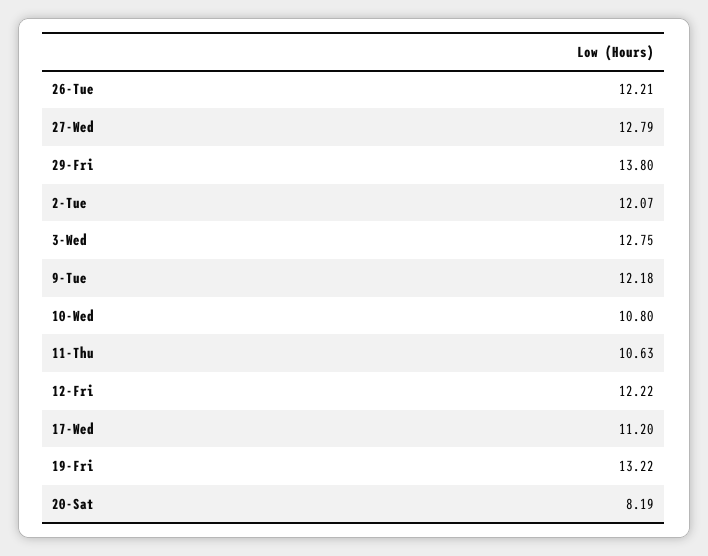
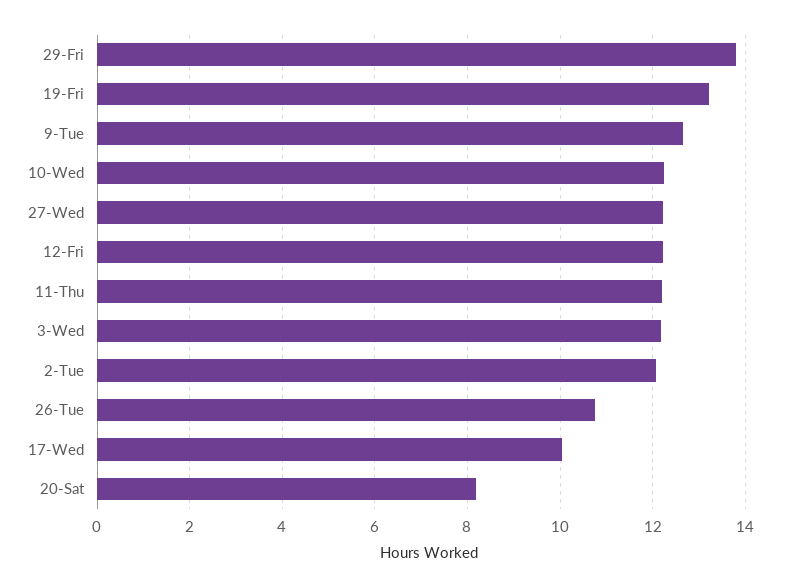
26-Tue: 12.21 -> 10.8
27-Wed: 12.79 -> 12.2
3-Wed: 12.75 -> 12.2
9-Tue: 12.18 -> 12.6
10-Wed: 10.8 -> 12.2
11-Thu: 10.63 -> 12.2
17-Wed: 11.2 -> 10

